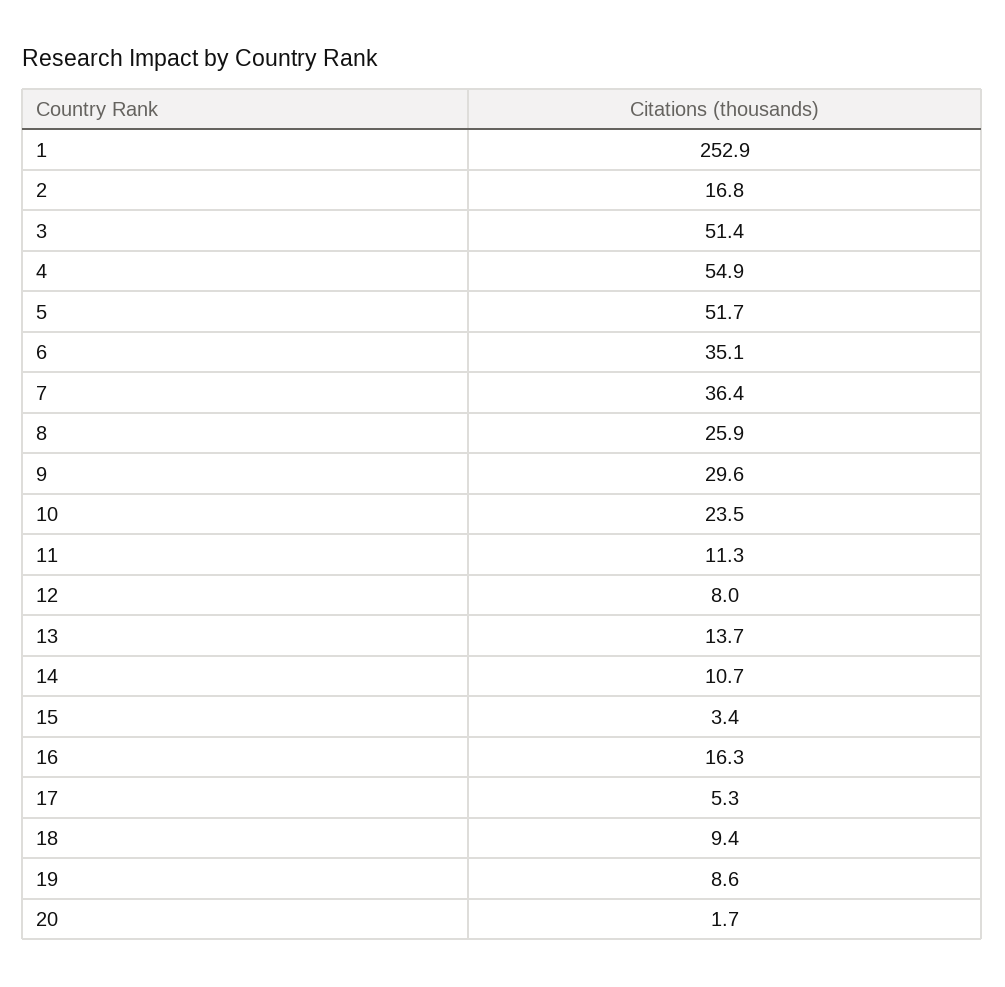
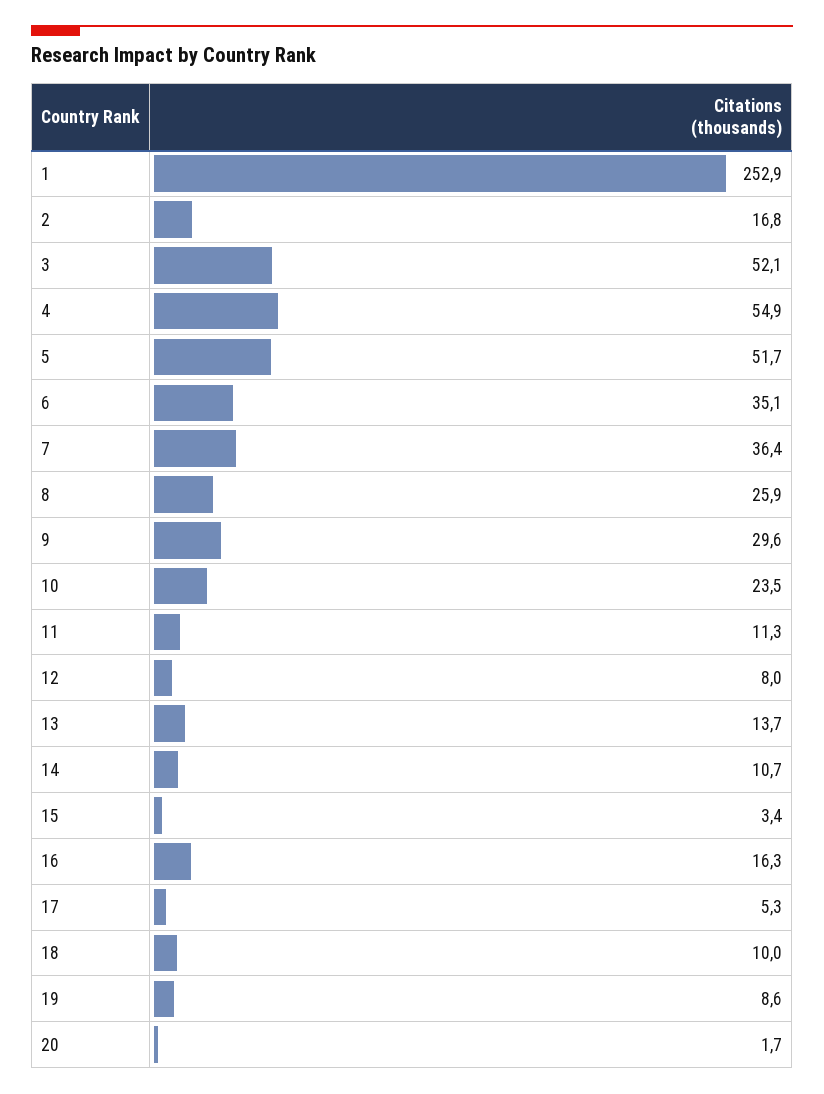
3: 51.4 -> 52.1
18: 9.4 -> 10

